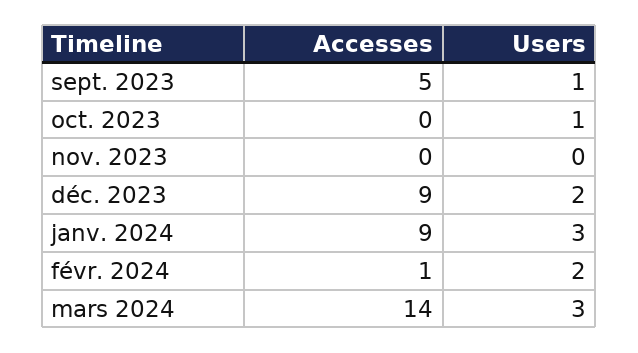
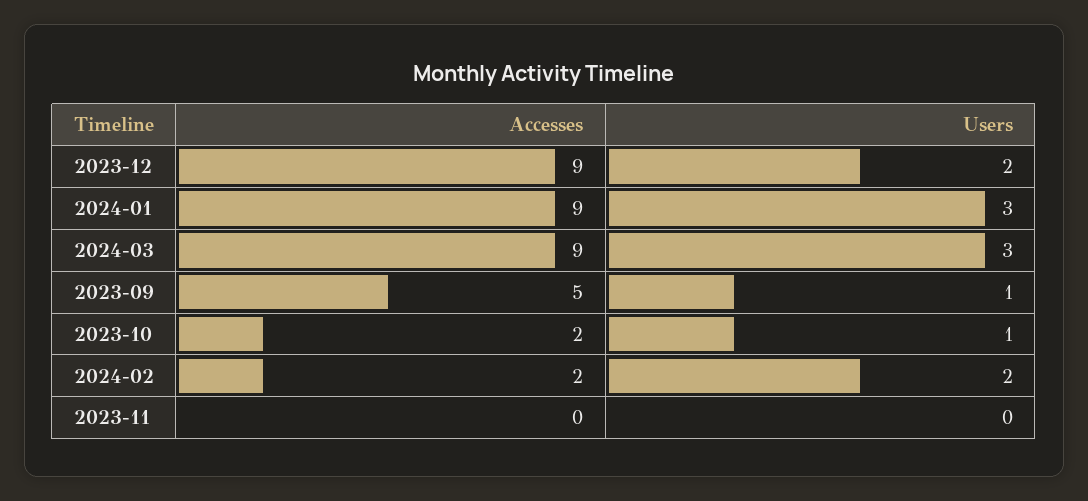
Accesses, oct. 2023: 0 -> 2
Accesses, févr. 2024: 1 -> 2
Accesses, mars 2024: 14 -> 9

